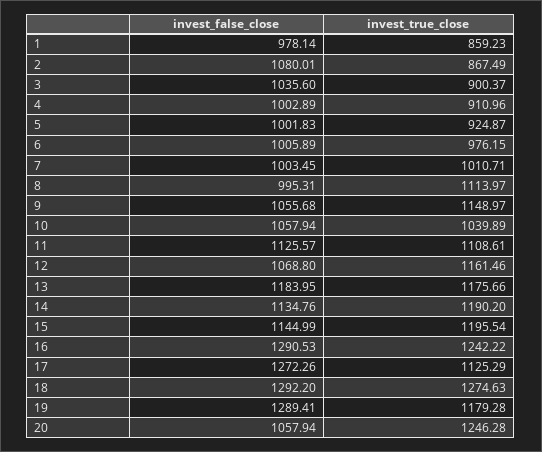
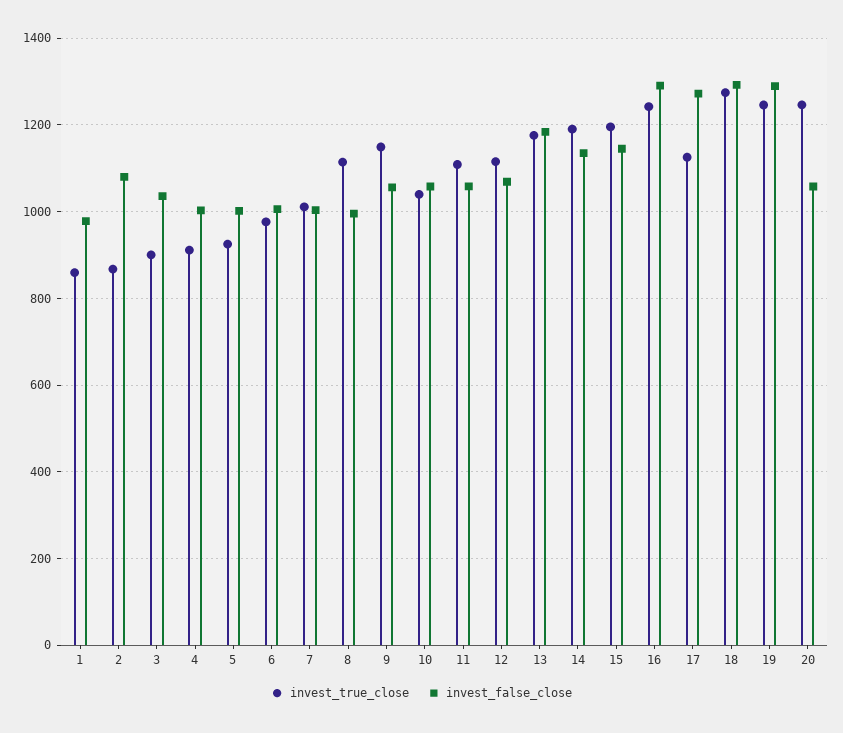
invest_false_close, 11: 1125.57 -> 1060
invest_true_close, 12: 1161.46 -> 1120
invest_true_close, 19: 1179.28 -> 1240

